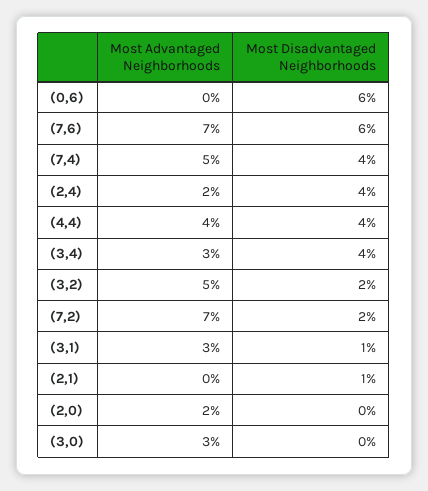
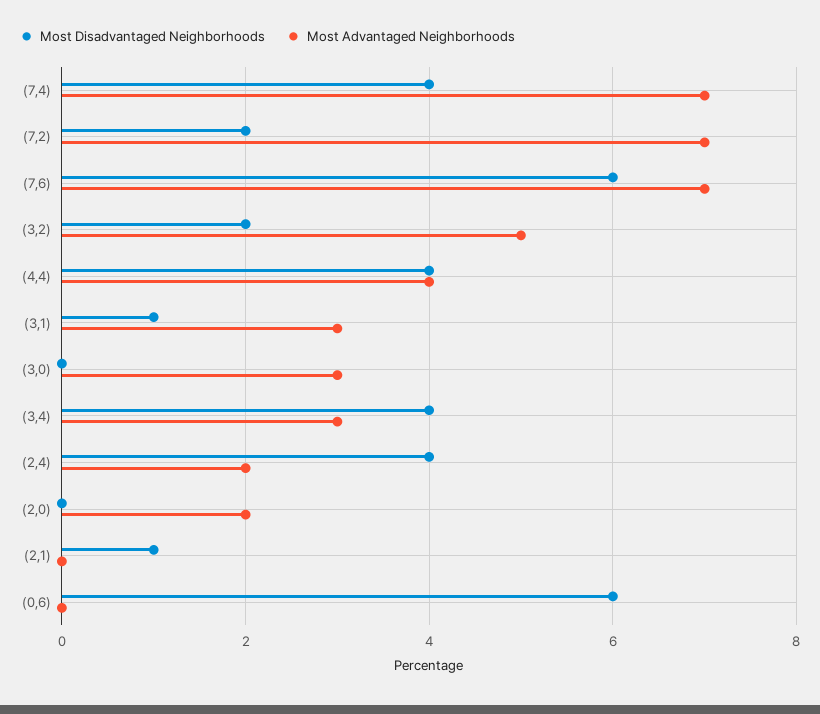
Most Advantaged Neighborhoods, (7,4): 5 -> 7

